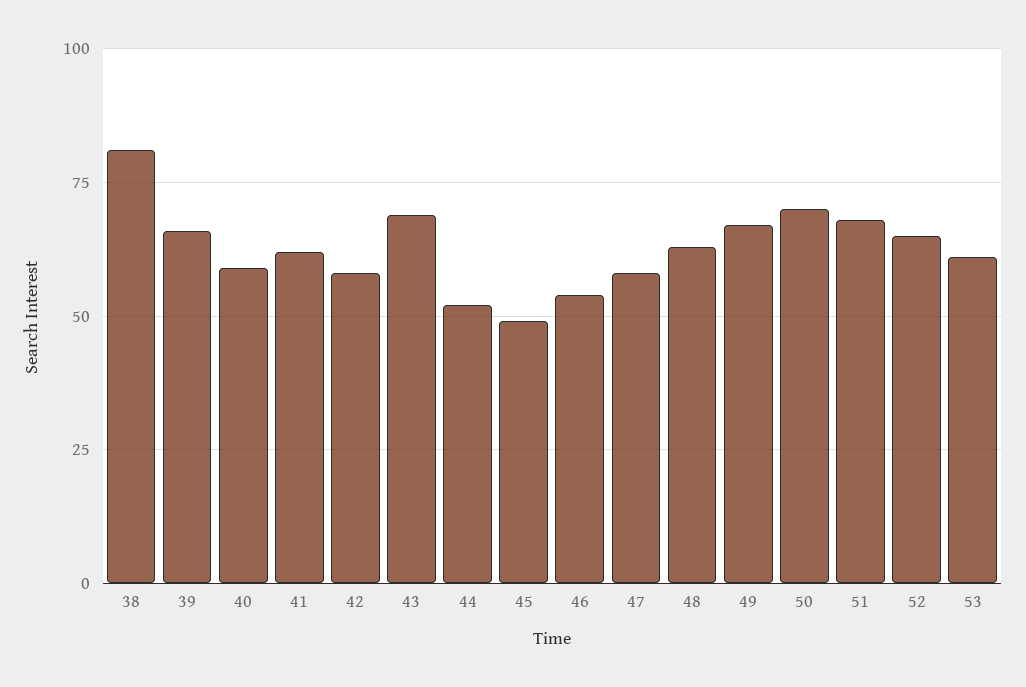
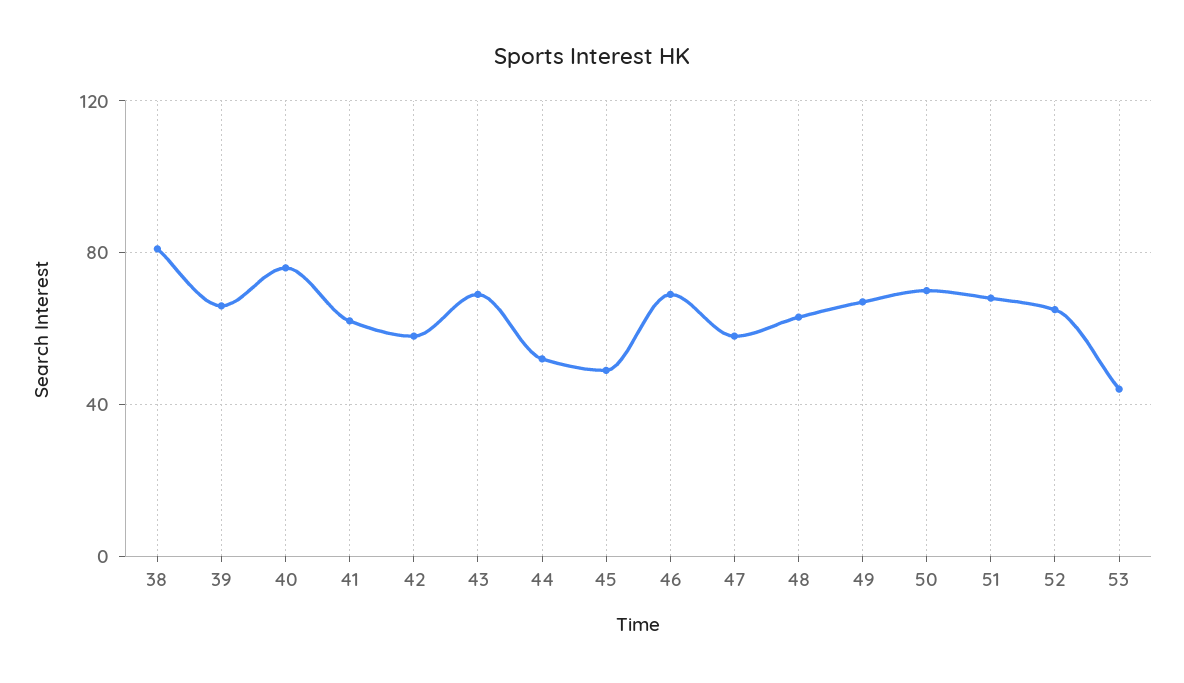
40: 60 -> 75
46: 55 -> 70
53: 60 -> 45

